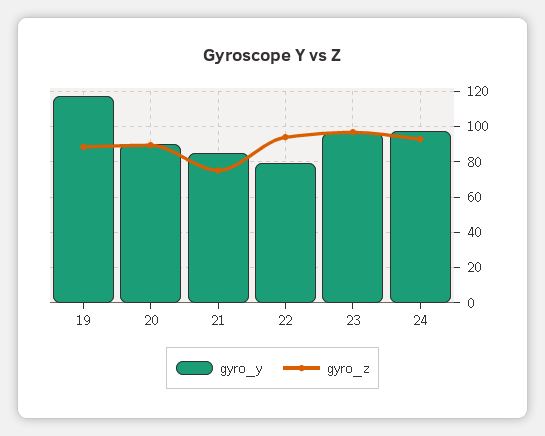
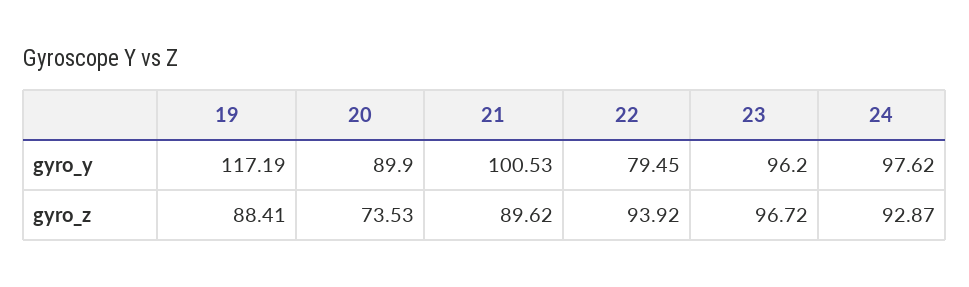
gyro_z, 20: 90 -> 73.53
gyro_y, 21: 85 -> 100.53
gyro_z, 21: 75 -> 89.62

